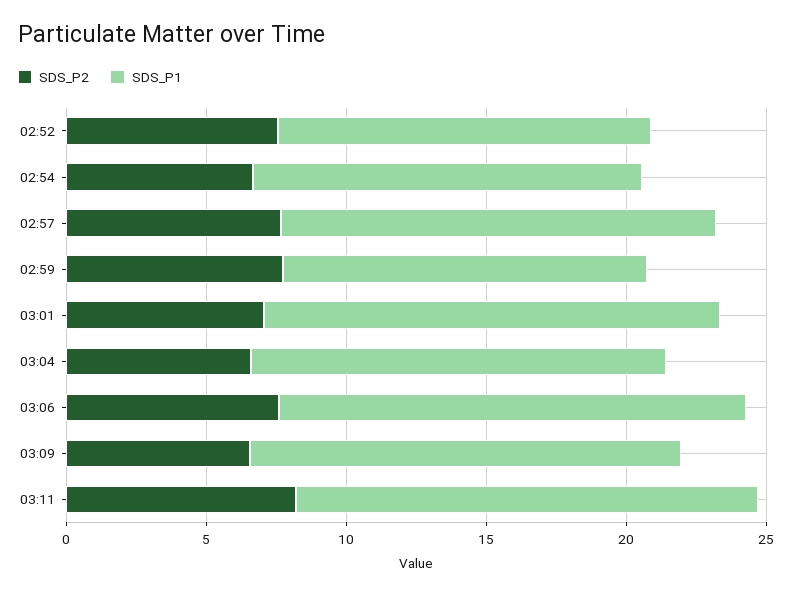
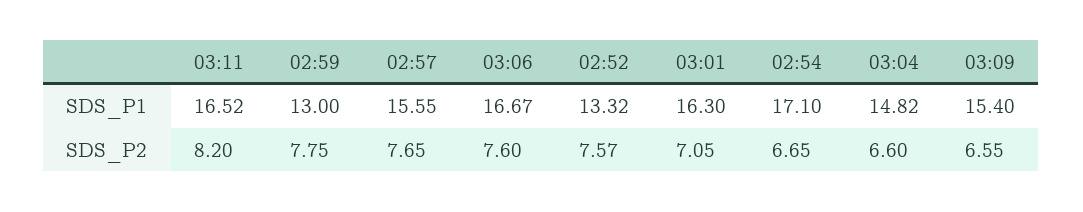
SDS_P1, 02:54: 14 -> 17.1

